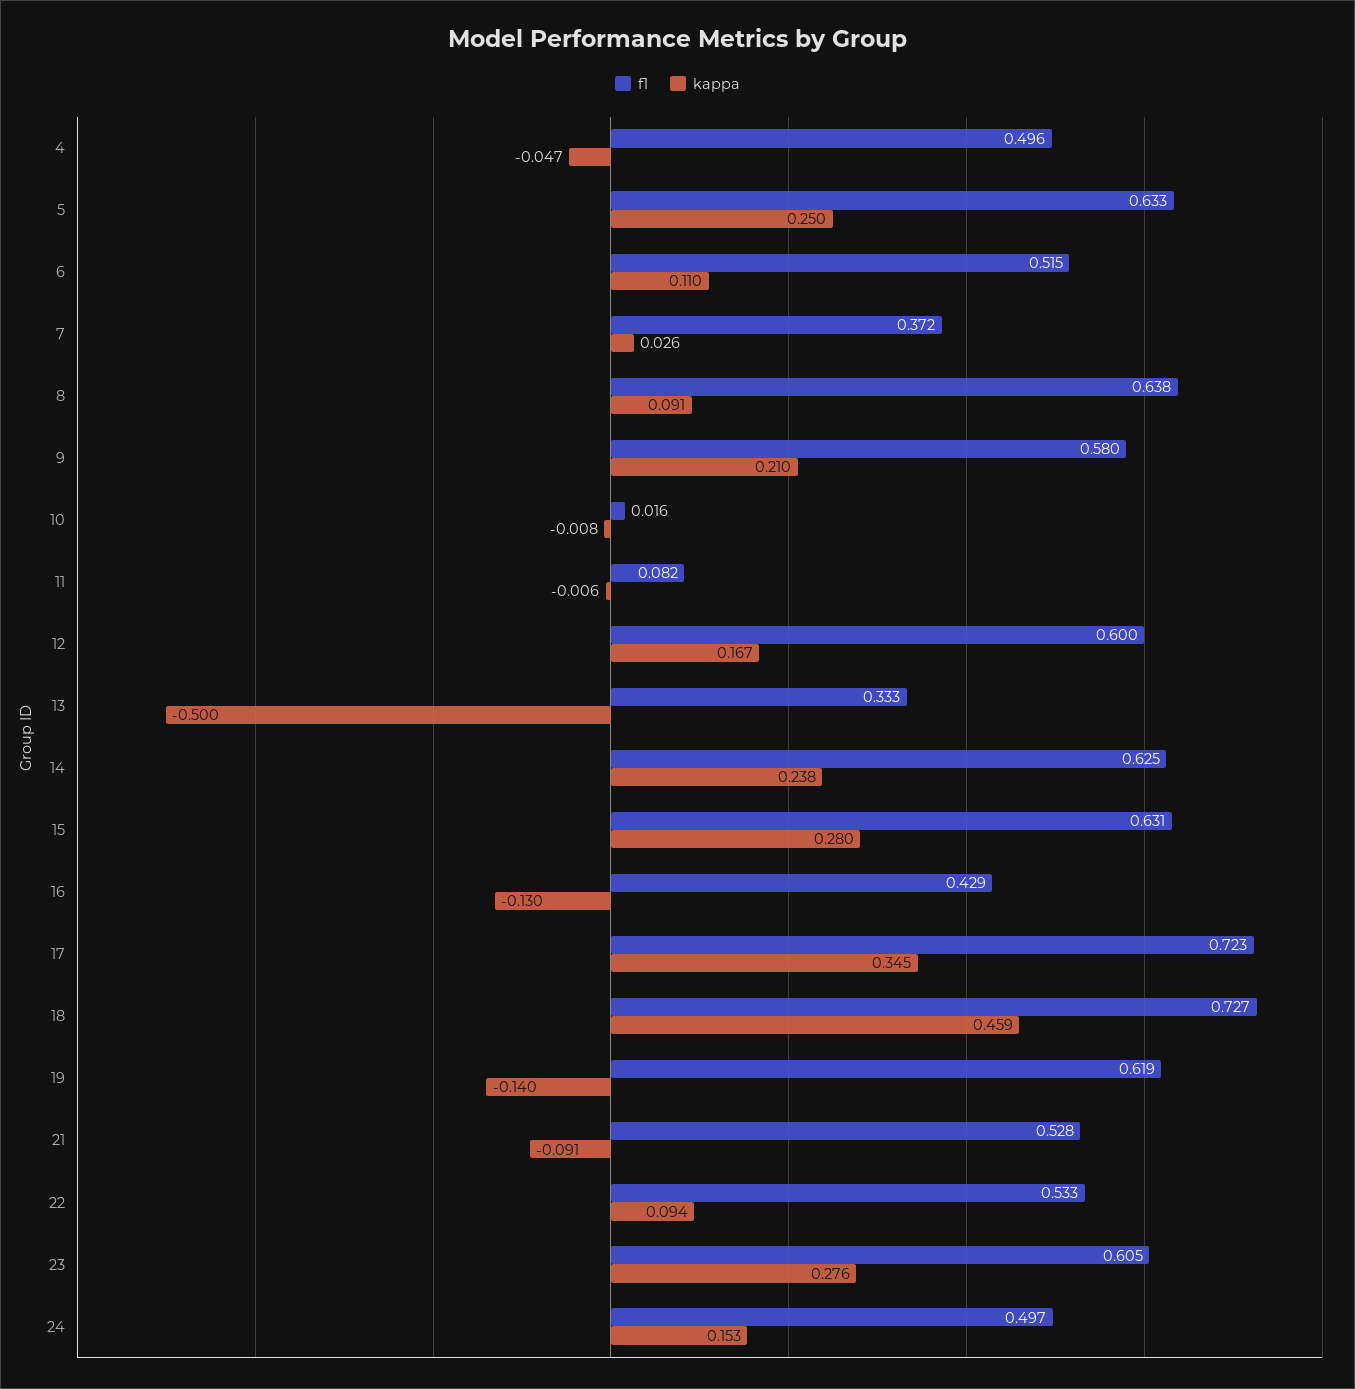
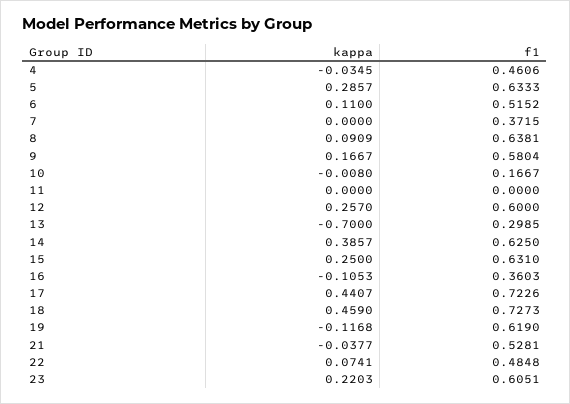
f1, 4: 0.496 -> 0.4606
kappa, 4: -0.047 -> -0.0345
kappa, 5: 0.25 -> 0.2857
kappa, 7: 0.026 -> 0
kappa, 9: 0.21 -> 0.1667
f1, 10: 0.016 -> 0.1667
f1, 11: 0.082 -> 0
kappa, 11: -0.006 -> 0
kappa, 12: 0.167 -> 0.257
f1, 13: 0.333 -> 0.2985
kappa, 13: -0.5 -> -0.7
kappa, 14: 0.238 -> 0.3857
kappa, 15: 0.28 -> 0.25
f1, 16: 0.429 -> 0.3603
kappa, 16: -0.13 -> -0.1053
kappa, 17: 0.345 -> 0.4407
kappa, 19: -0.14 -> -0.1168
kappa, 21: -0.091 -> -0.0377
f1, 22: 0.533 -> 0.4848
kappa, 22: 0.094 -> 0.0741
kappa, 23: 0.276 -> 0.2203
f1, 24: 0.497 -> none
kappa, 24: 0.153 -> none

